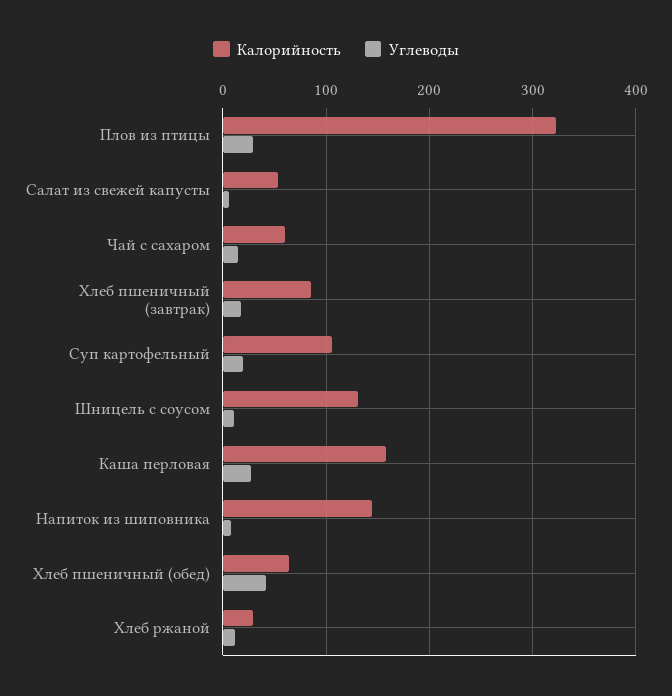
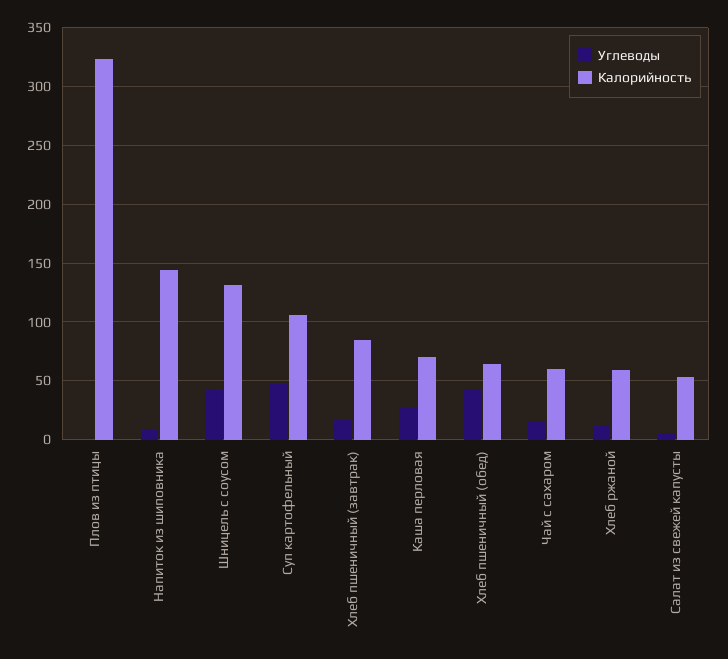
Углеводы, Плов из птицы: 30 -> 0
Углеводы, Суп картофельный: 20 -> 50
Углеводы, Шницель с соусом: 10 -> 40
Калорийность, Каша перловая: 160 -> 70
Калорийность, Хлеб ржаной: 30 -> 60

